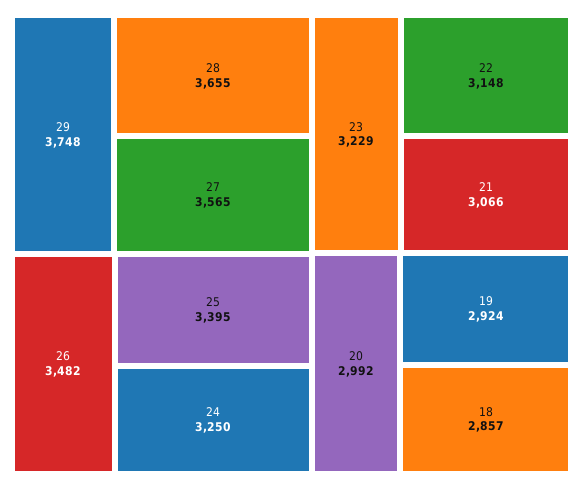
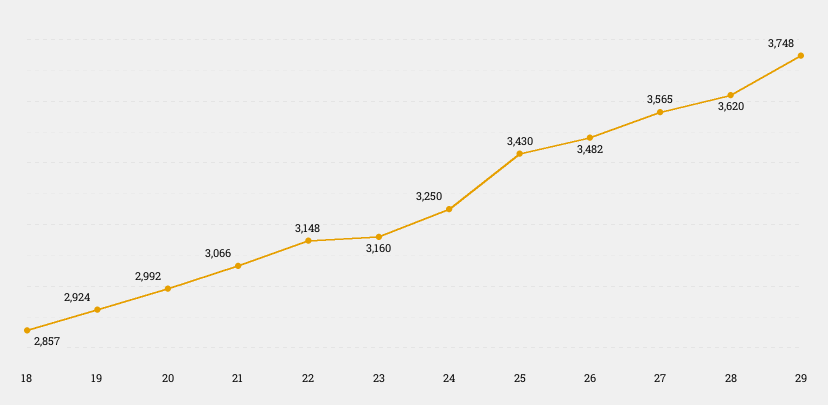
28: 3655 -> 3620
25: 3395 -> 3430
23: 3229 -> 3160

